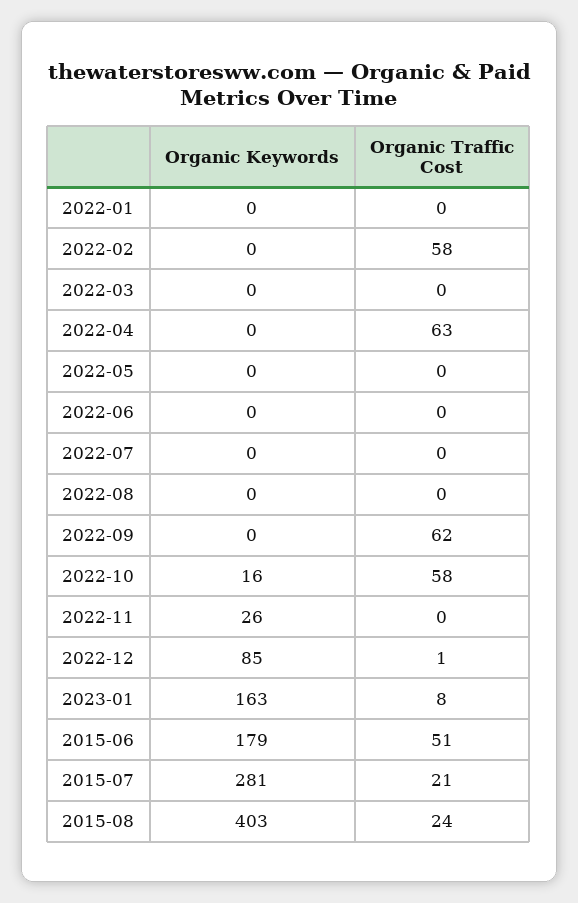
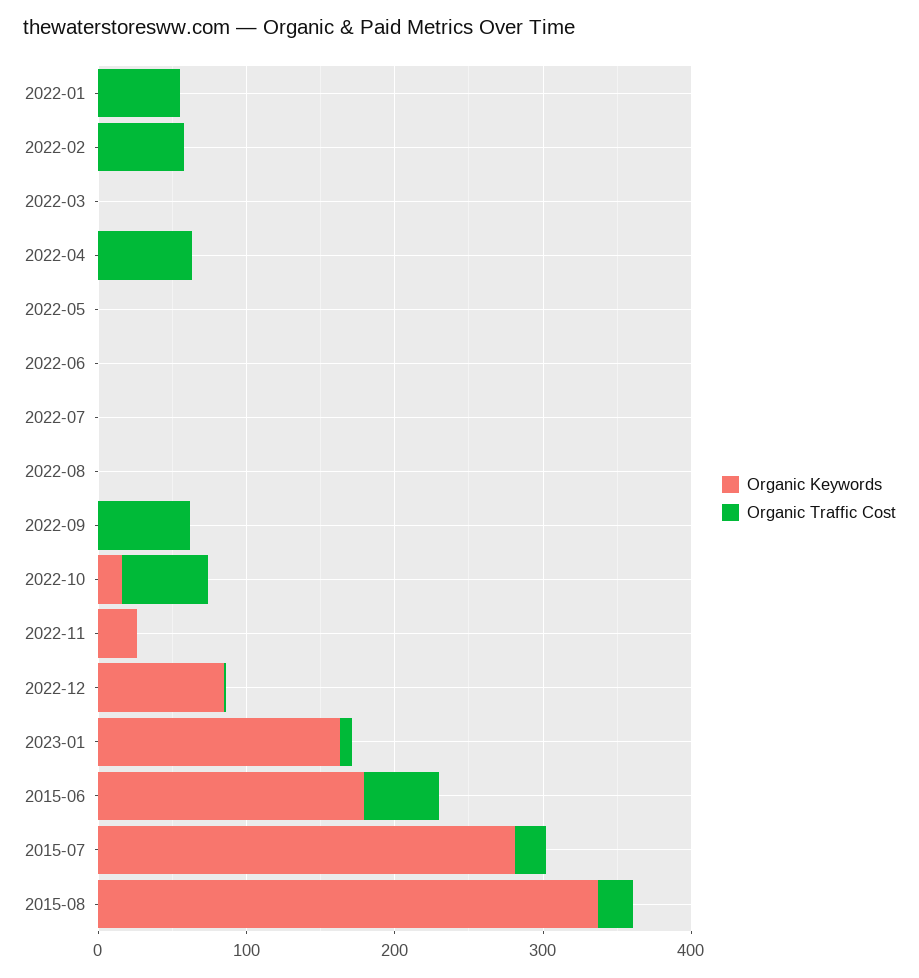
Organic Traffic Cost, 2022-01: 0 -> 60
Organic Keywords, 2015-08: 403 -> 340

